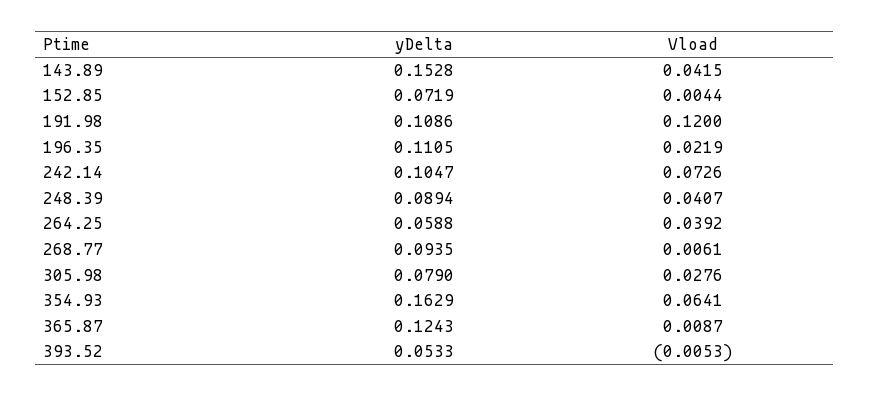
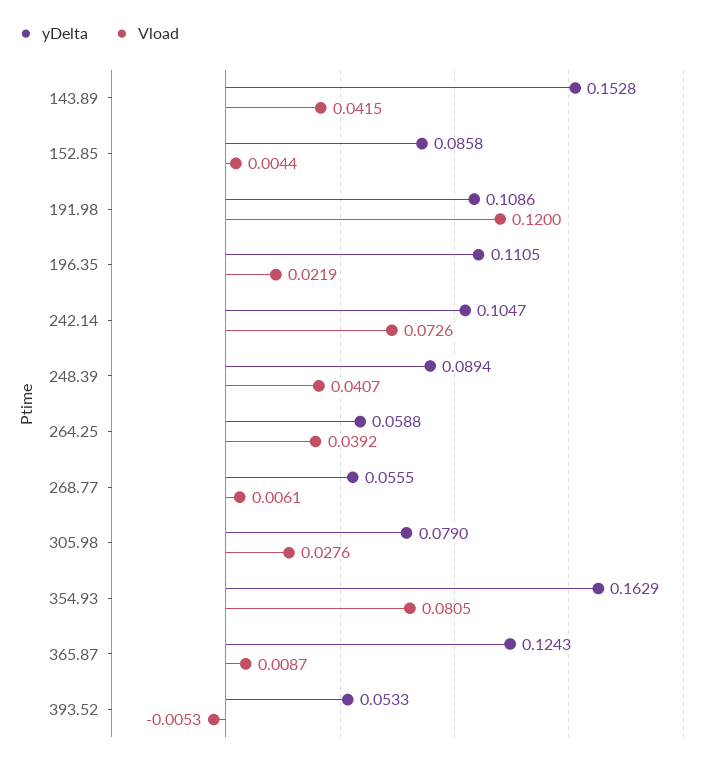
yDelta, 152.85: 0.0719 -> 0.0858
yDelta, 268.77: 0.0935 -> 0.0555
Vload, 354.93: 0.0641 -> 0.0805

